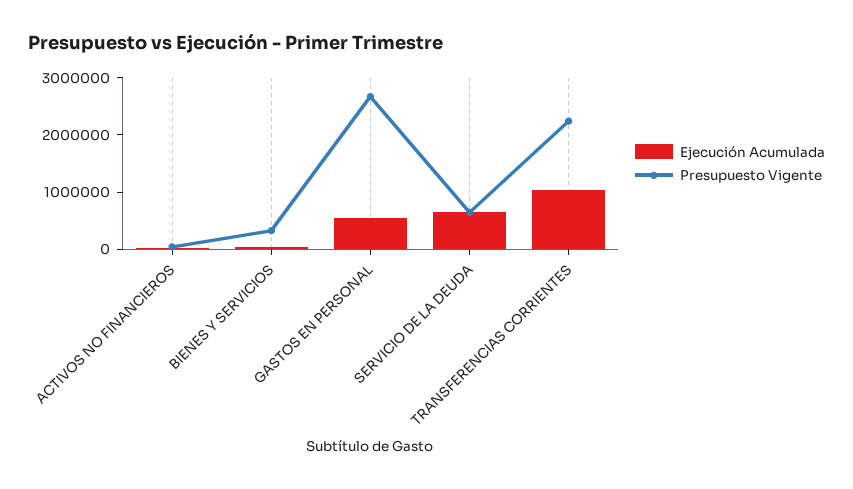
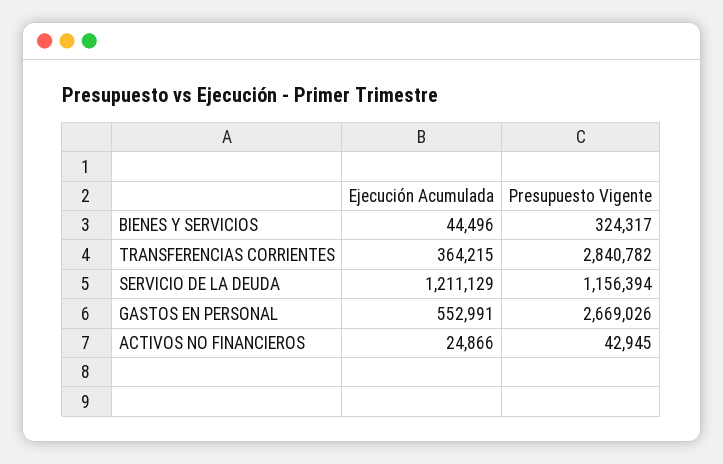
Ejecución Acumulada, SERVICIO DE LA DEUDA: 600000 -> 1211129
Presupuesto Vigente, SERVICIO DE LA DEUDA: 600000 -> 1156394
Ejecución Acumulada, TRANSFERENCIAS CORRIENTES: 1000000 -> 364215
Presupuesto Vigente, TRANSFERENCIAS CORRIENTES: 2200000 -> 2840782

